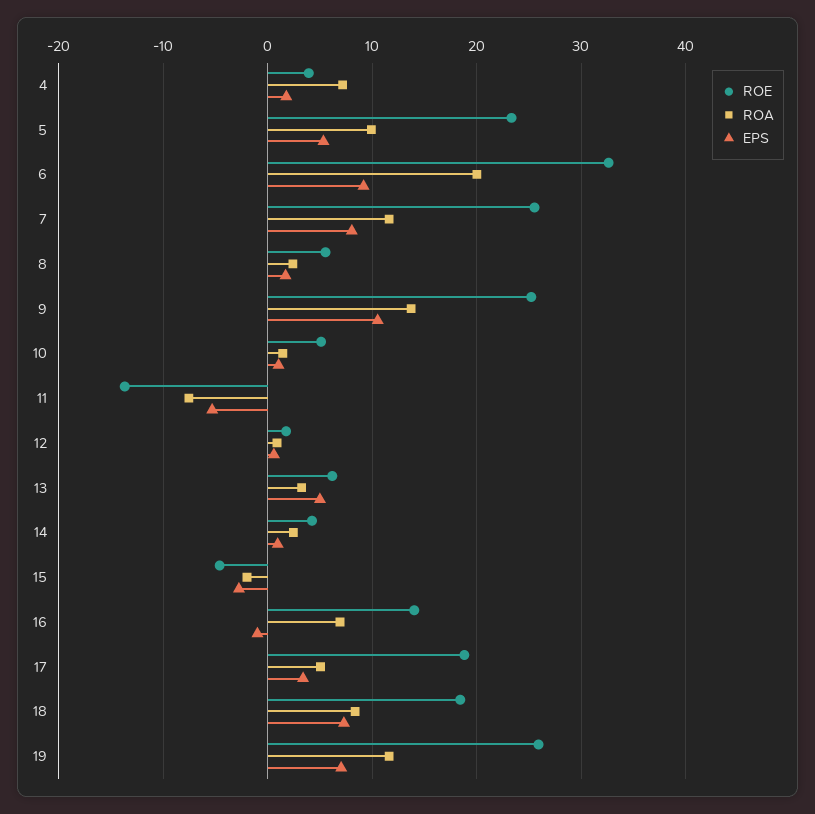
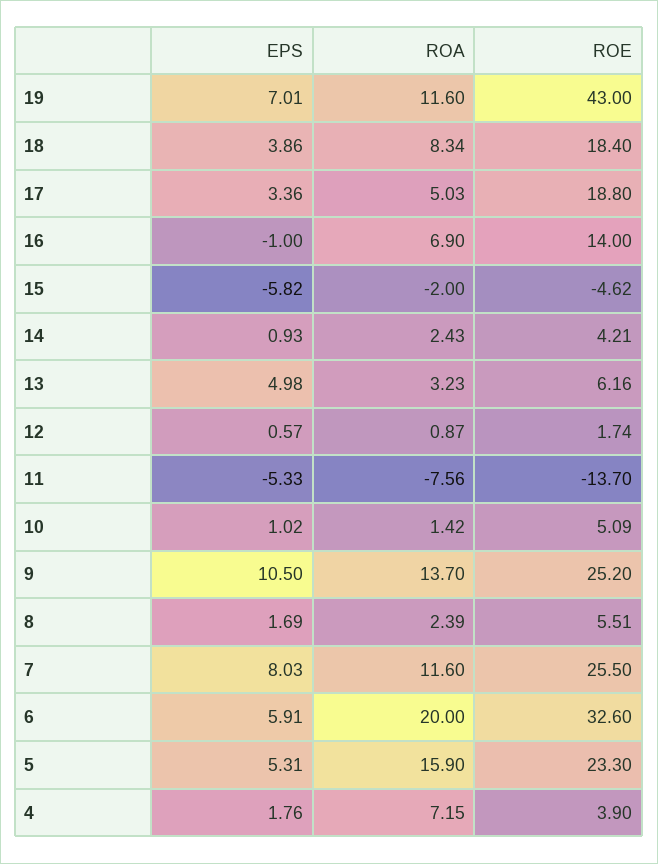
ROA, 5: 10 -> 15.9
EPS, 6: 9 -> 5.91
EPS, 15: -3 -> -5.82
EPS, 18: 7 -> 3.86
ROE, 19: 26 -> 43

